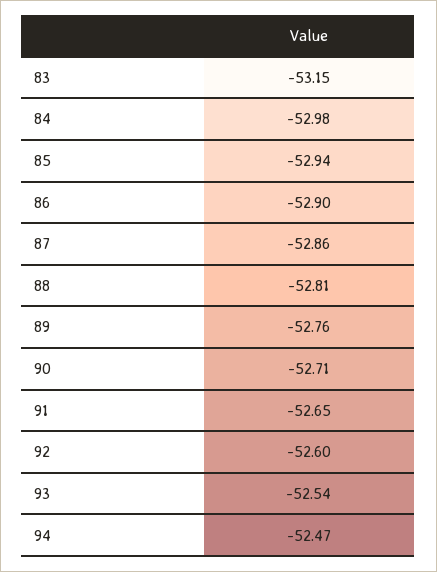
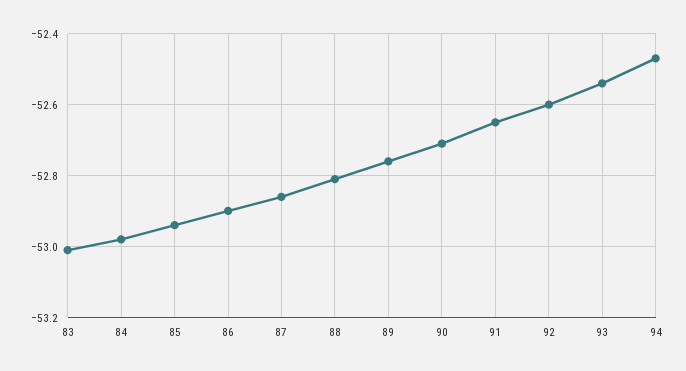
83: -53.15 -> -53

